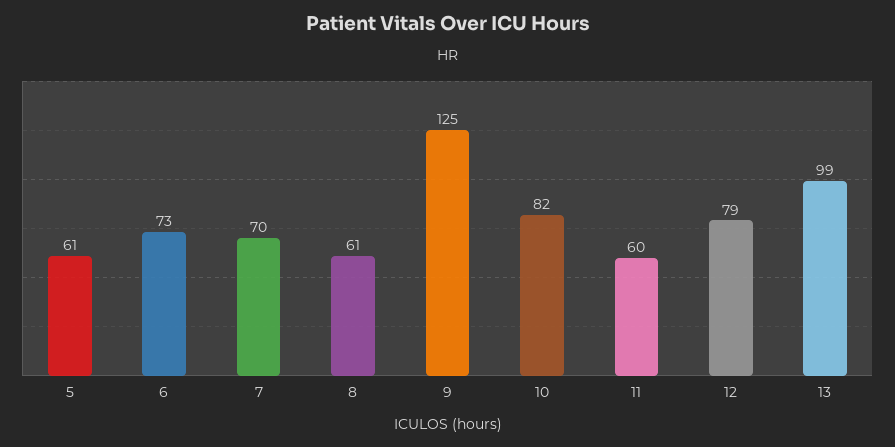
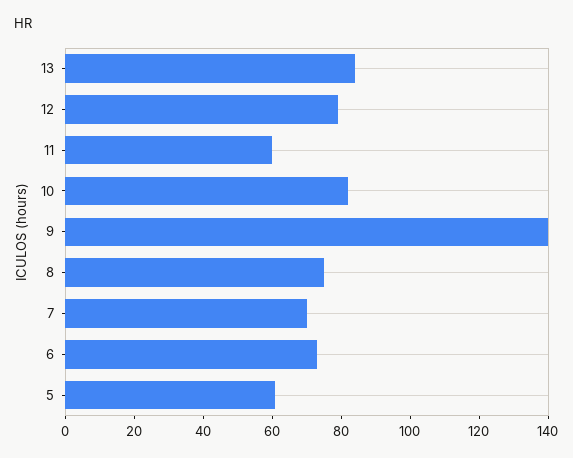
8: 61 -> 75
9: 125 -> 140
13: 99 -> 85

